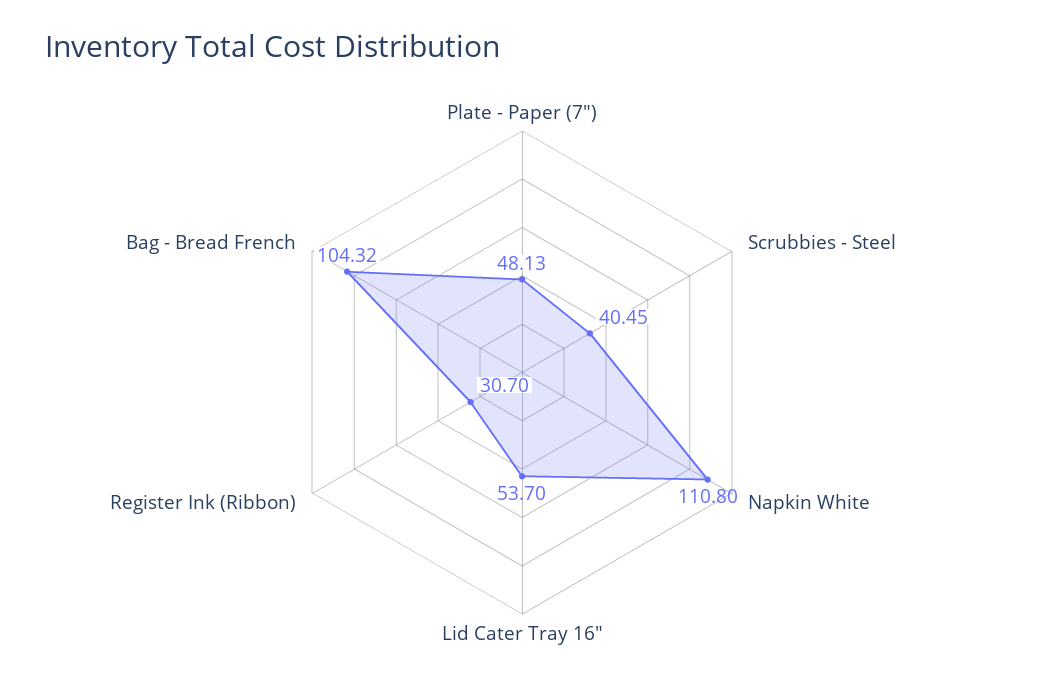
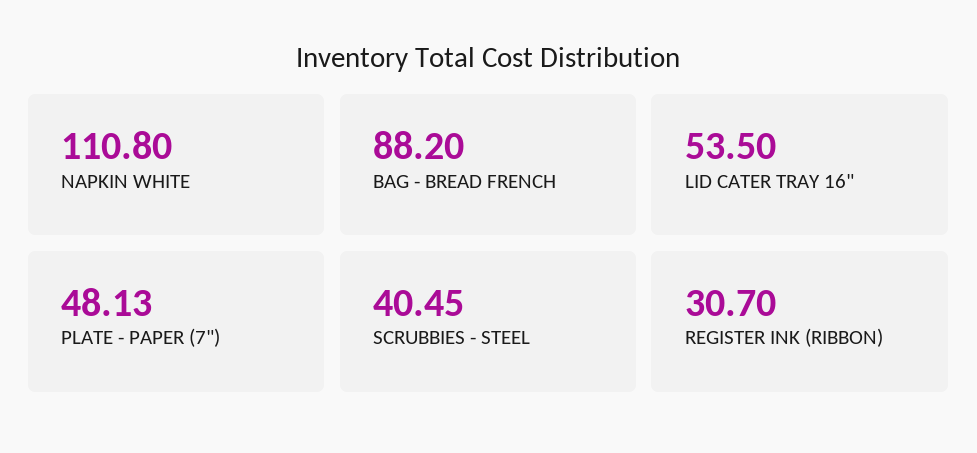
Lid Cater Tray 16": 53.7 -> 53.5
Bag - Bread French: 104.32 -> 88.2

